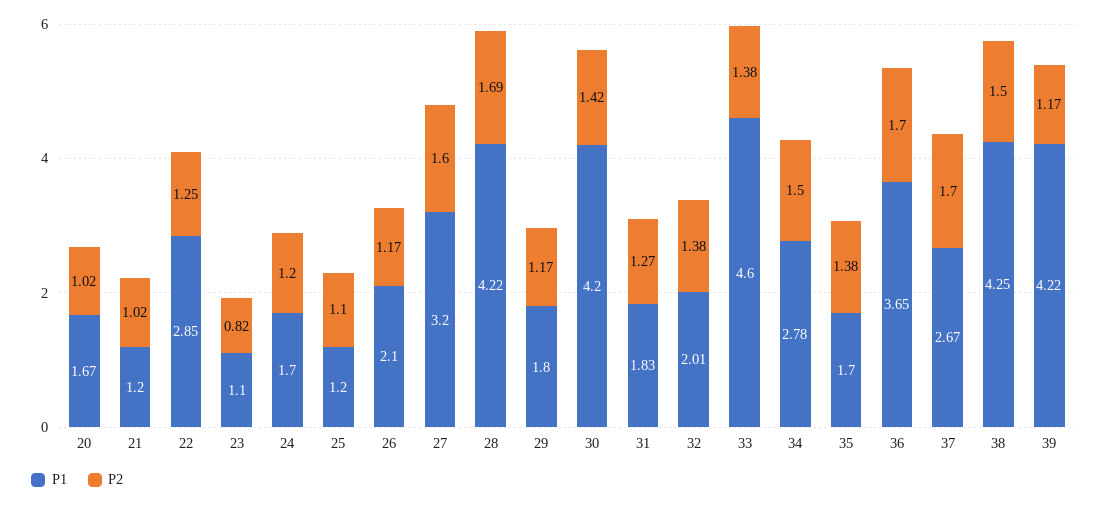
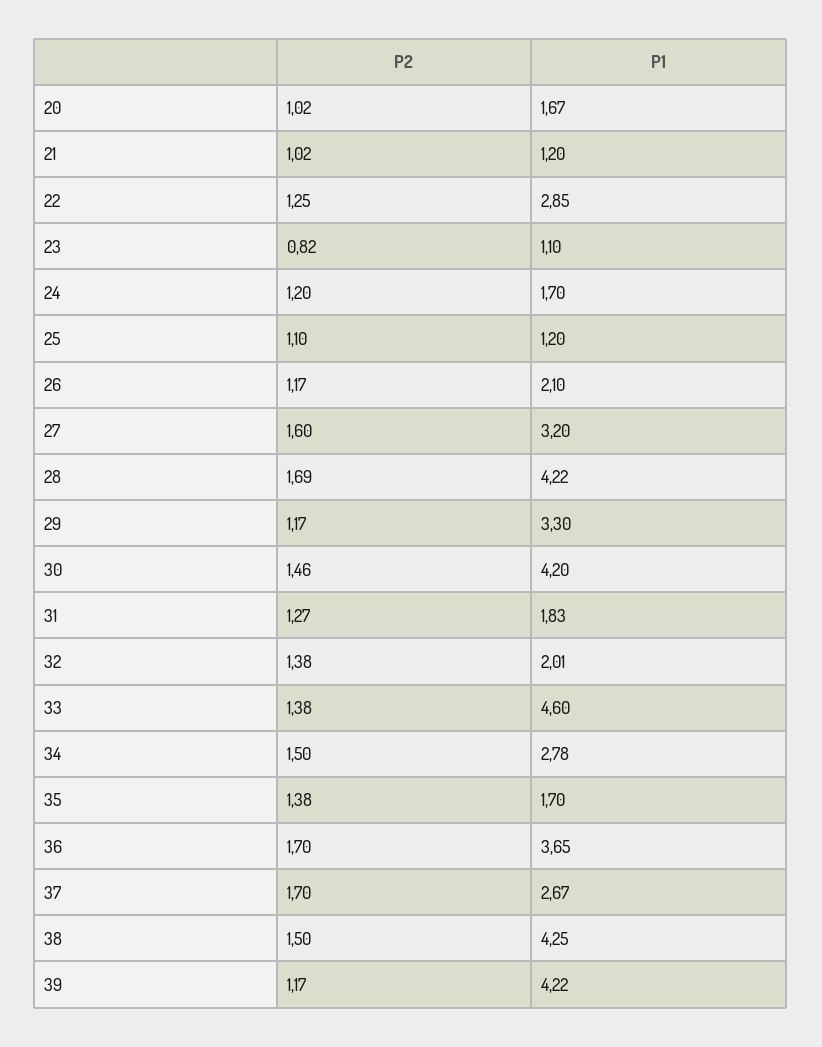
P1, 29: 1.8 -> 3.3
P2, 30: 1.42 -> 1.46

